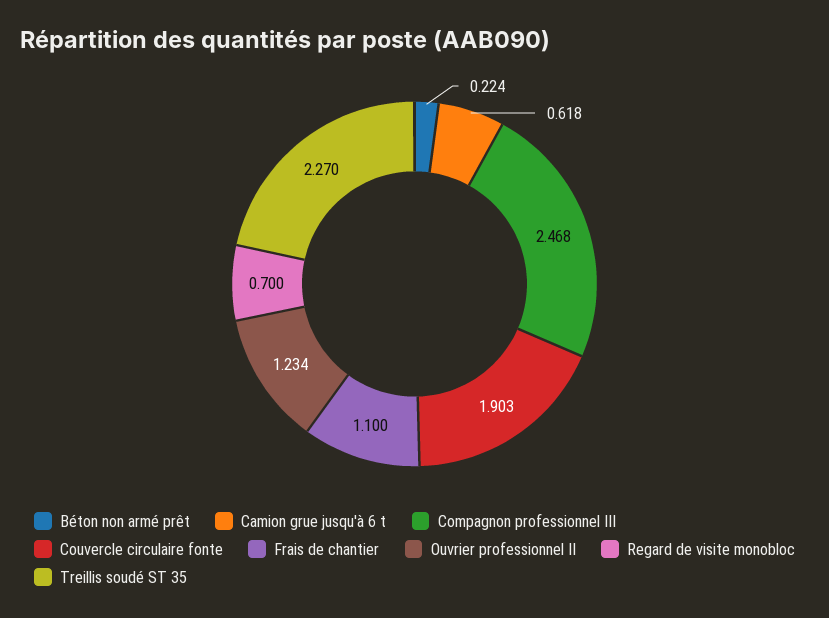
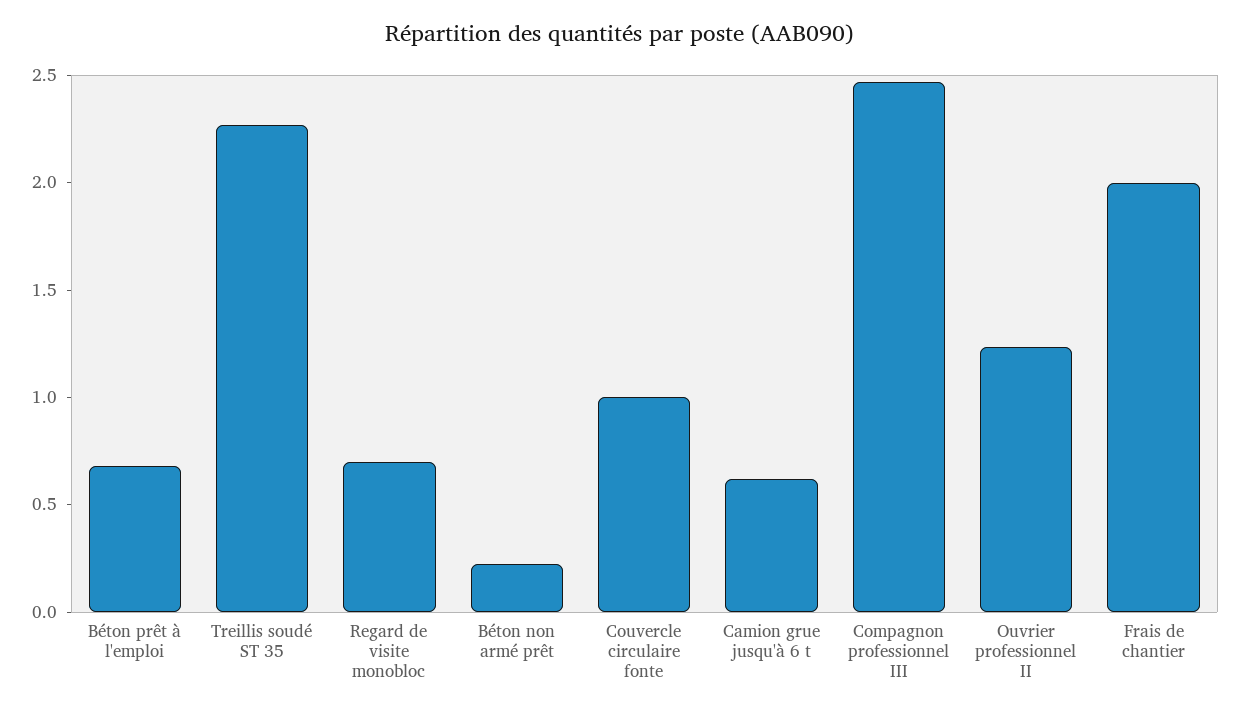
Couvercle circulaire fonte: 1.903 -> 1
Frais de chantier: 1.1 -> 2
Béton prêt à l'emploi: none -> 0.7

